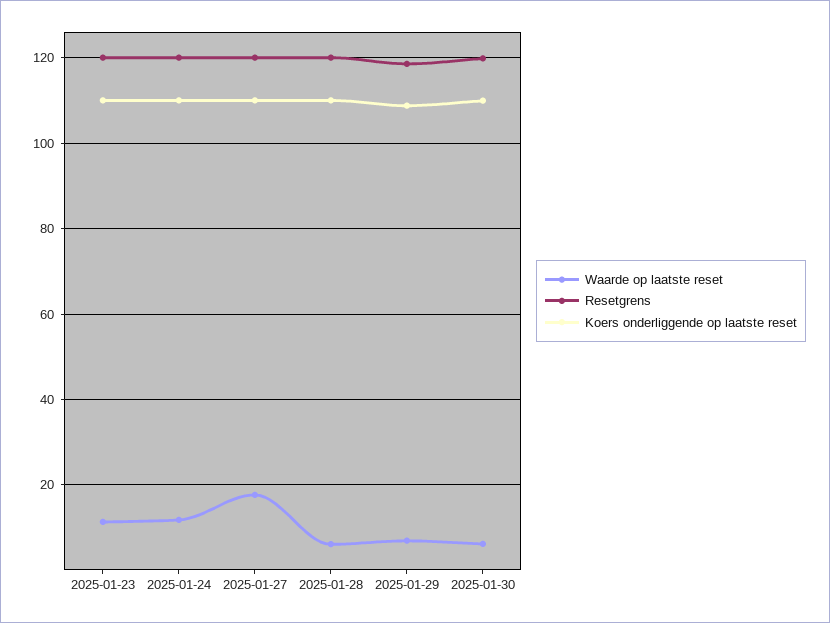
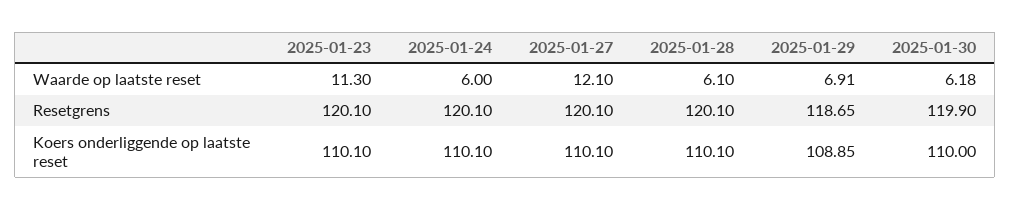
Waarde op laatste reset, 2025-01-24: 12 -> 6
Waarde op laatste reset, 2025-01-27: 18 -> 12.1

